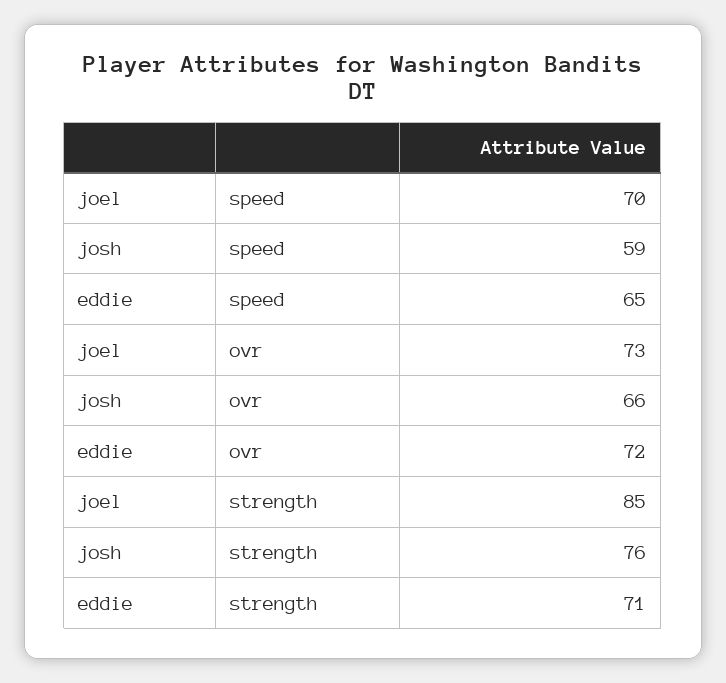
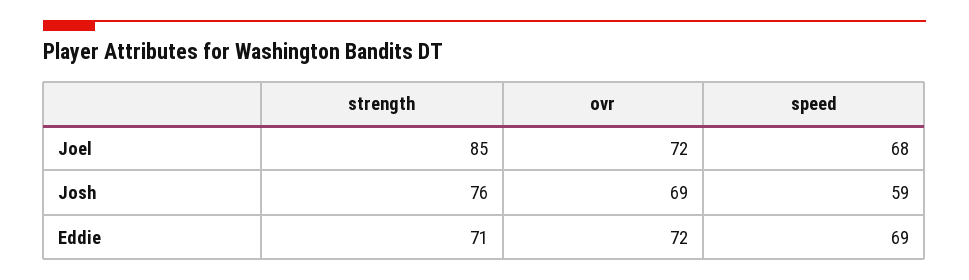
joel, speed: 70 -> 68
eddie, speed: 65 -> 69
joel, ovr: 73 -> 72
josh, ovr: 66 -> 69

